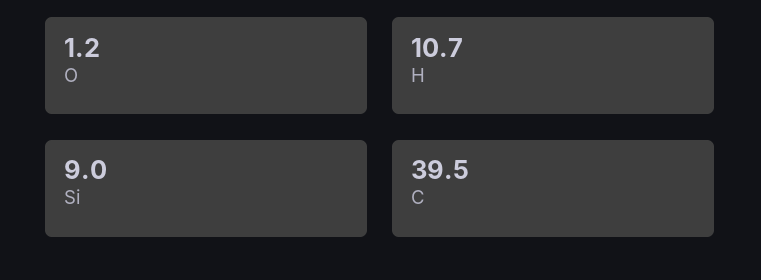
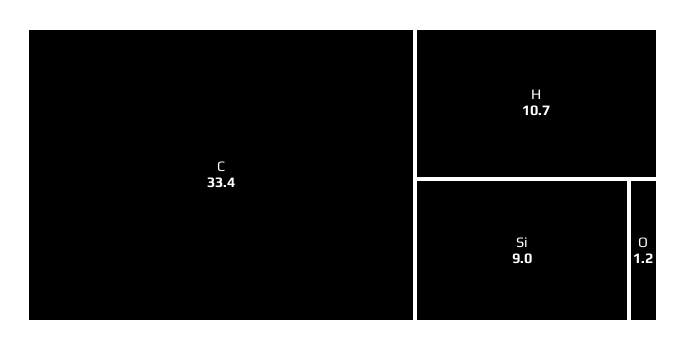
C: 39.5 -> 33.4

